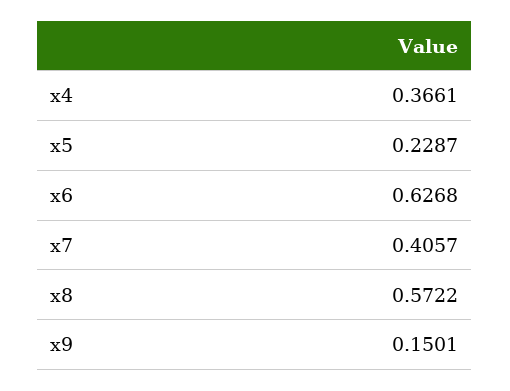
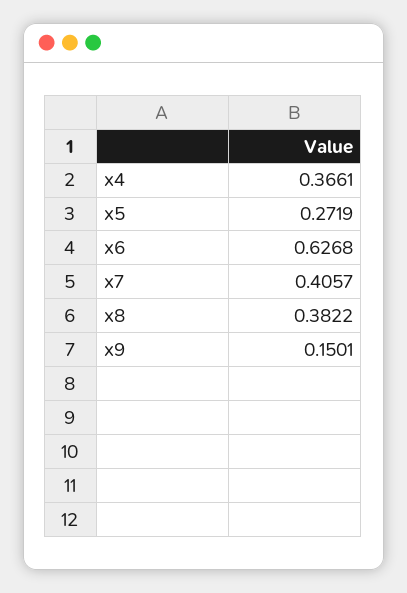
x5: 0.2287 -> 0.2719
x8: 0.5722 -> 0.3822

